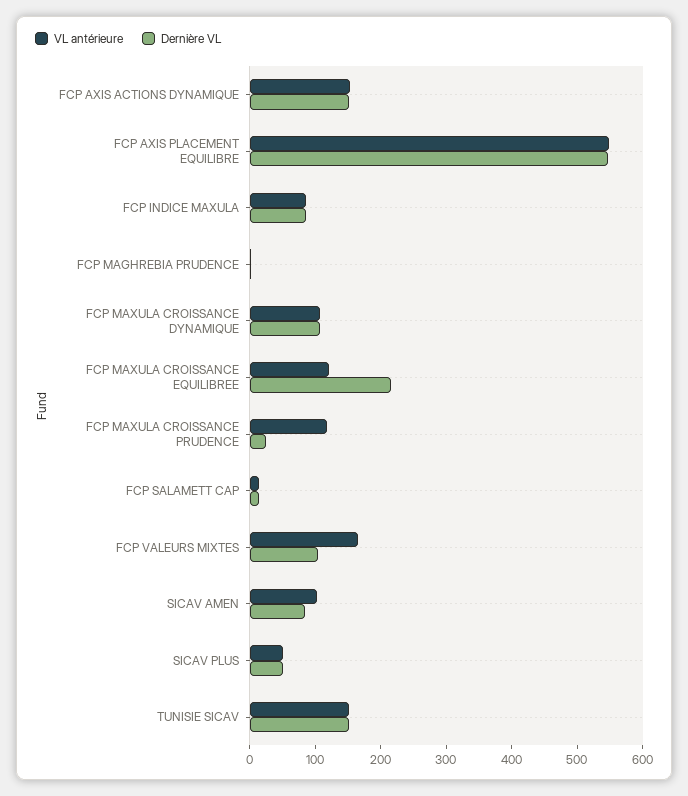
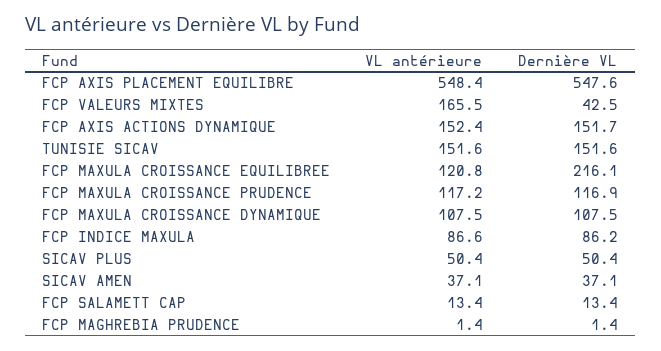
Dernière VL, FCP MAXULA CROISSANCE PRUDENCE: 20 -> 116.9
Dernière VL, FCP VALEURS MIXTES: 100 -> 42.5
VL antérieure, SICAV AMEN: 100 -> 37.1
Dernière VL, SICAV AMEN: 80 -> 37.1

